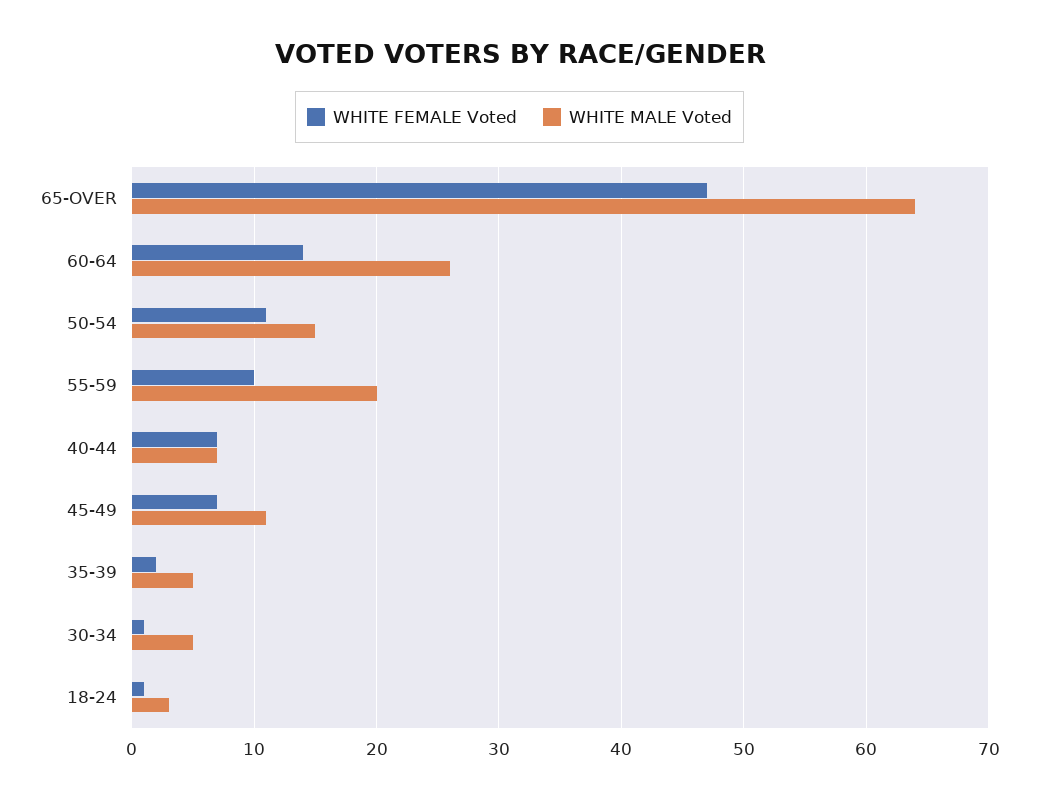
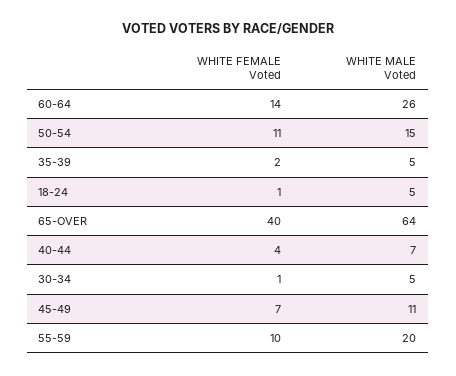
WHITE FEMALE Voted, 65-OVER: 47 -> 40
WHITE FEMALE Voted, 40-44: 7 -> 4
WHITE MALE Voted, 18-24: 3 -> 5

